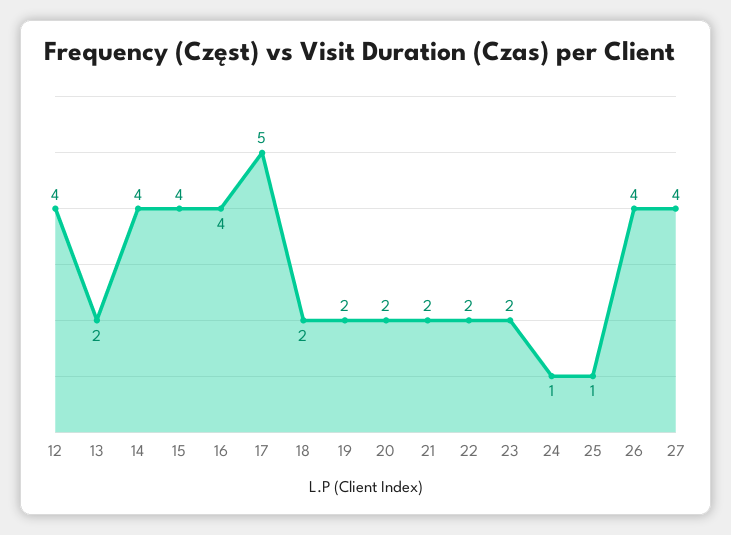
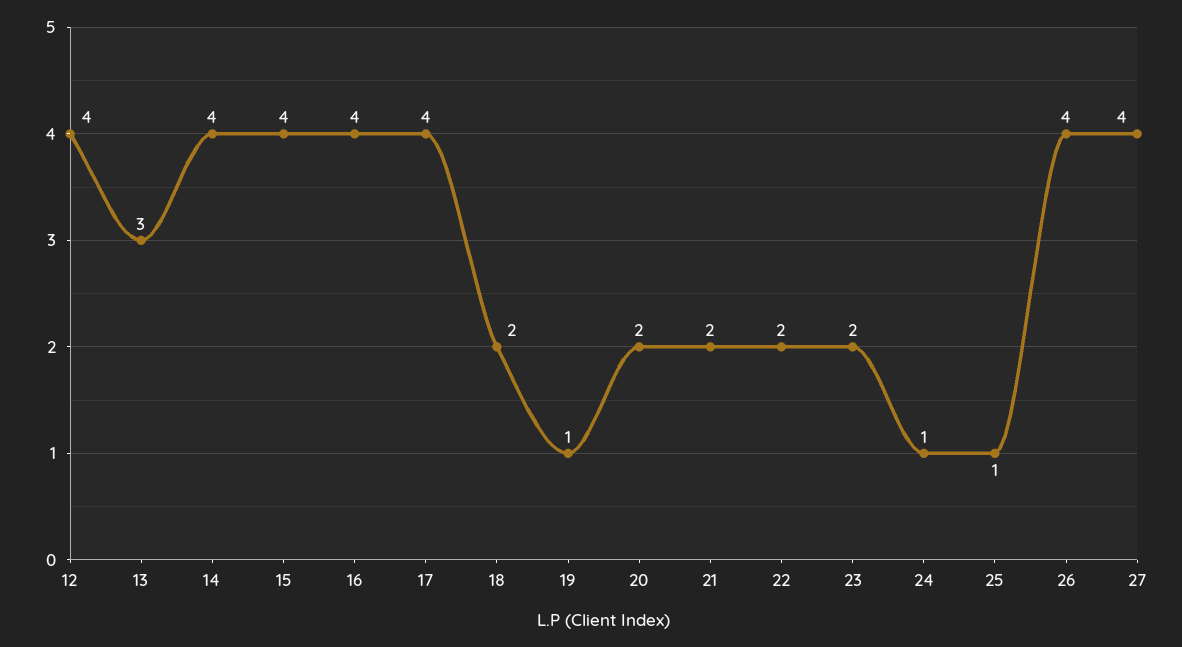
13: 2 -> 3
17: 5 -> 4
19: 2 -> 1

